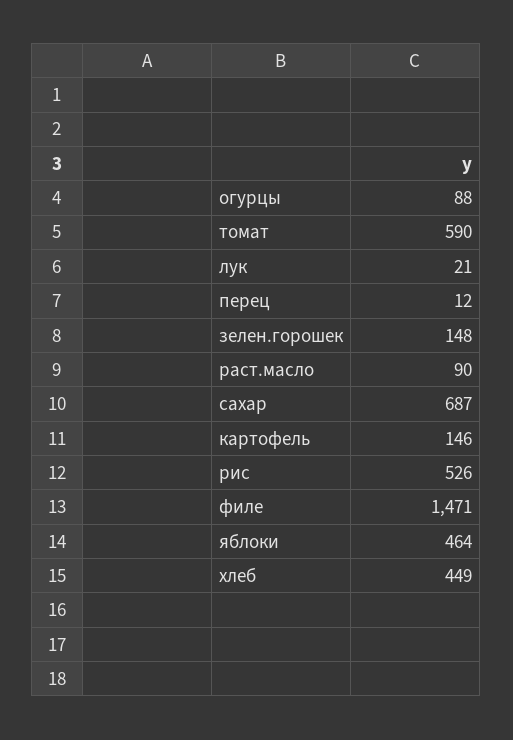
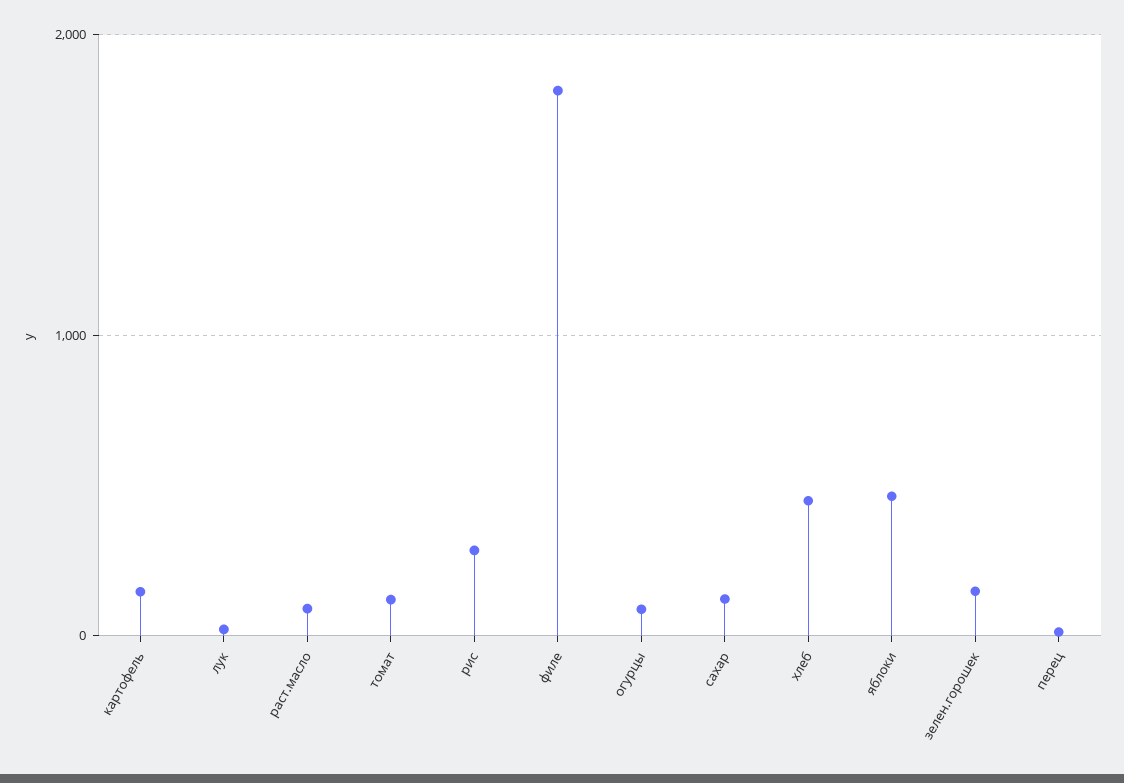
томат: 590 -> 100
сахар: 687 -> 100
рис: 526 -> 300
филе: 1471 -> 1800

